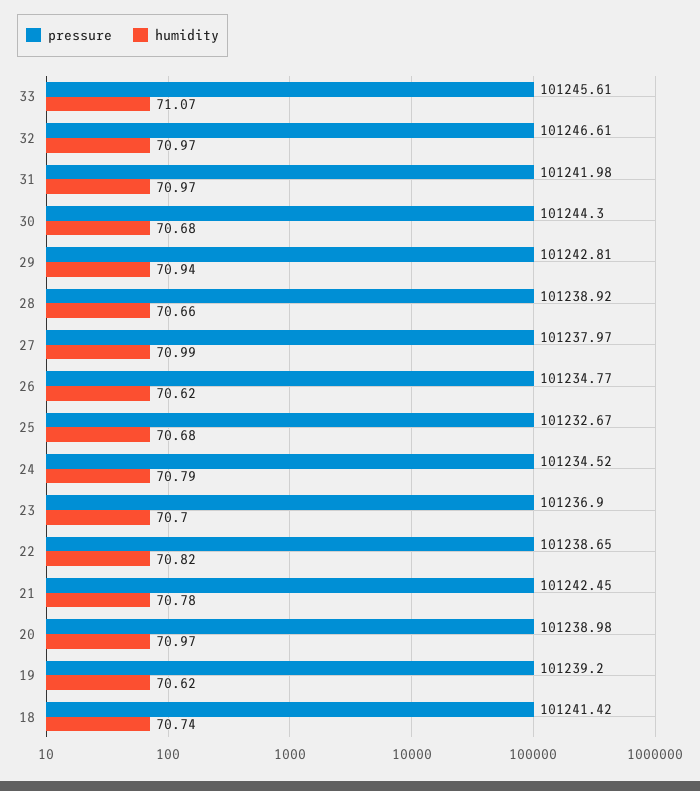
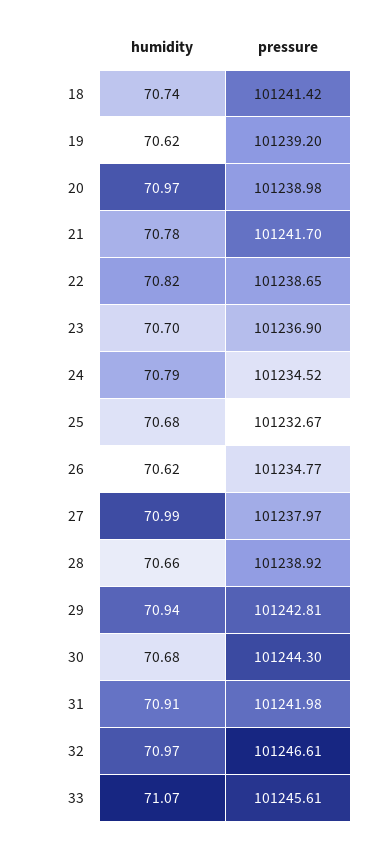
humidity, 31: 70.97 -> 70.91
pressure, 21: 101242.45 -> 101241.7

